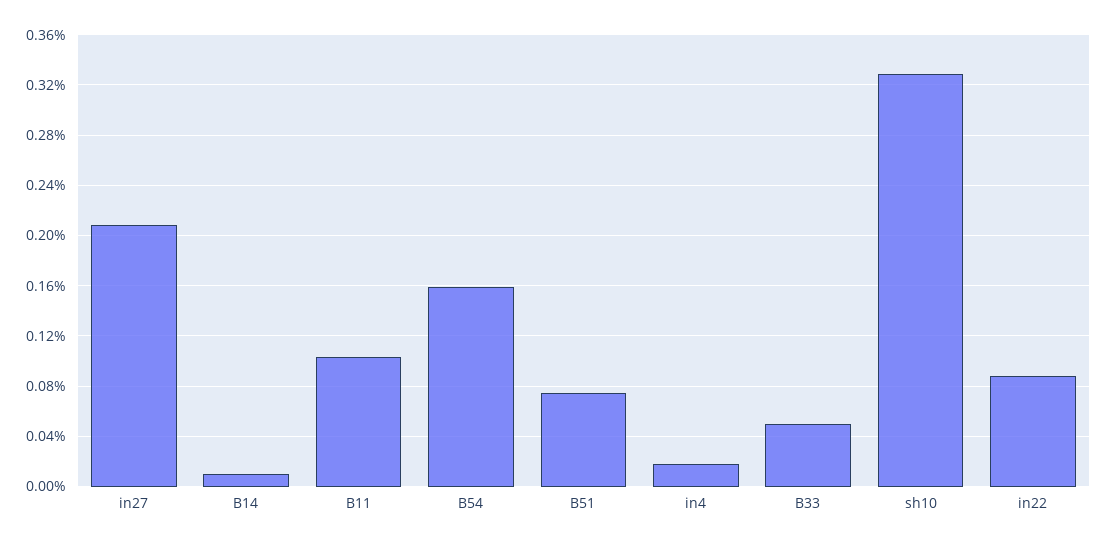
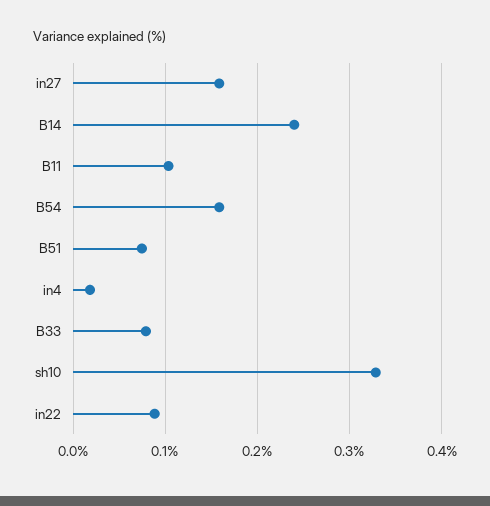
in27: 0.21 -> 0.16
B14: 0.01 -> 0.24
B33: 0.05 -> 0.08

